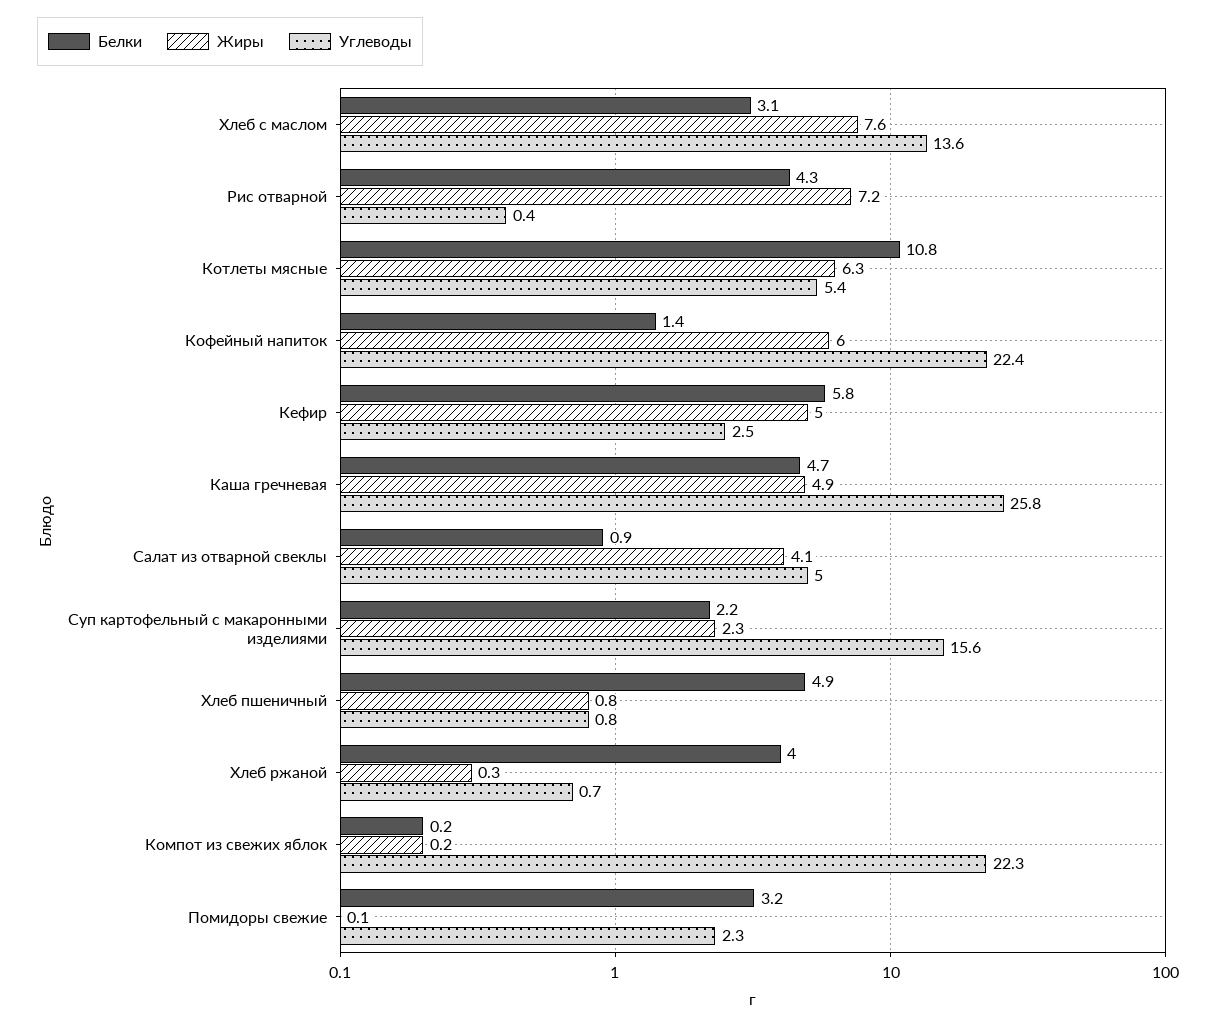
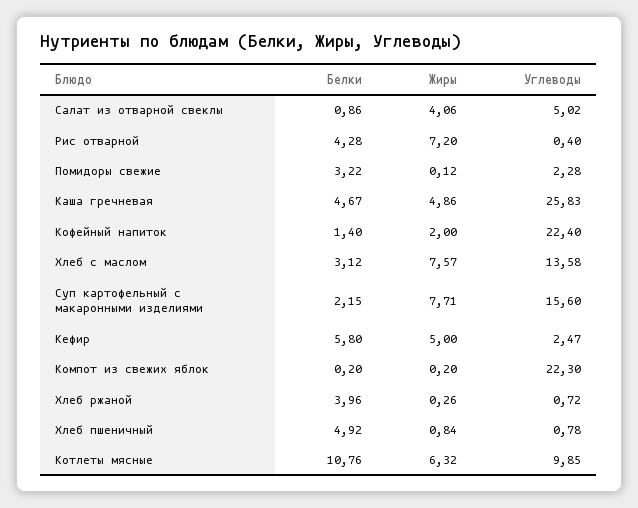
Углеводы, Котлеты мясные: 5.4 -> 9.85
Жиры, Кофейный напиток: 6 -> 2
Жиры, Суп картофельный с макаронными изделиями: 2.3 -> 7.71

